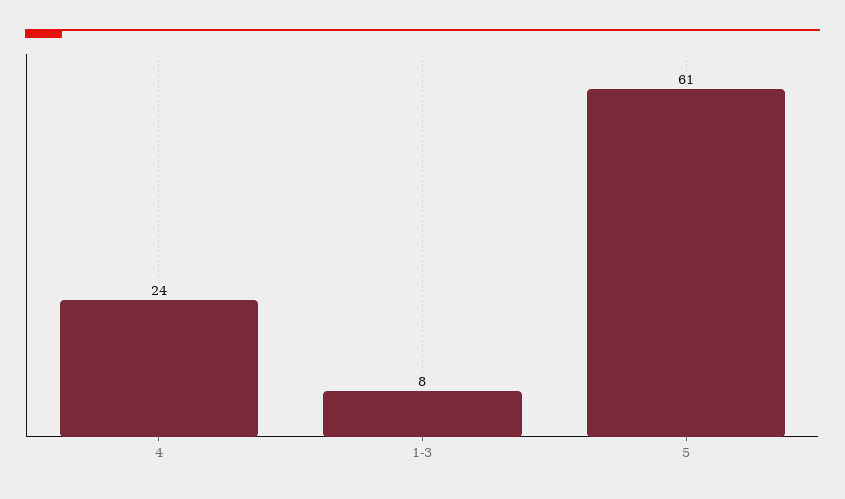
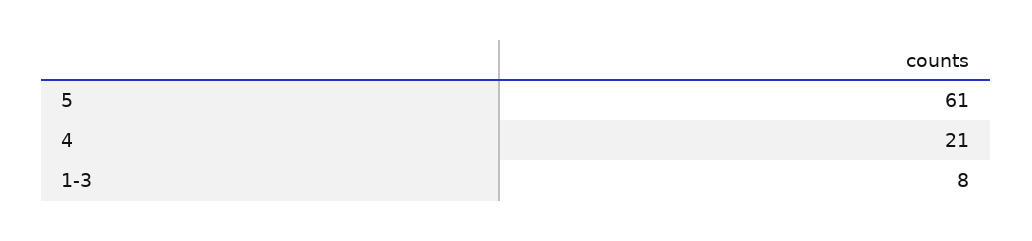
4: 24 -> 21

